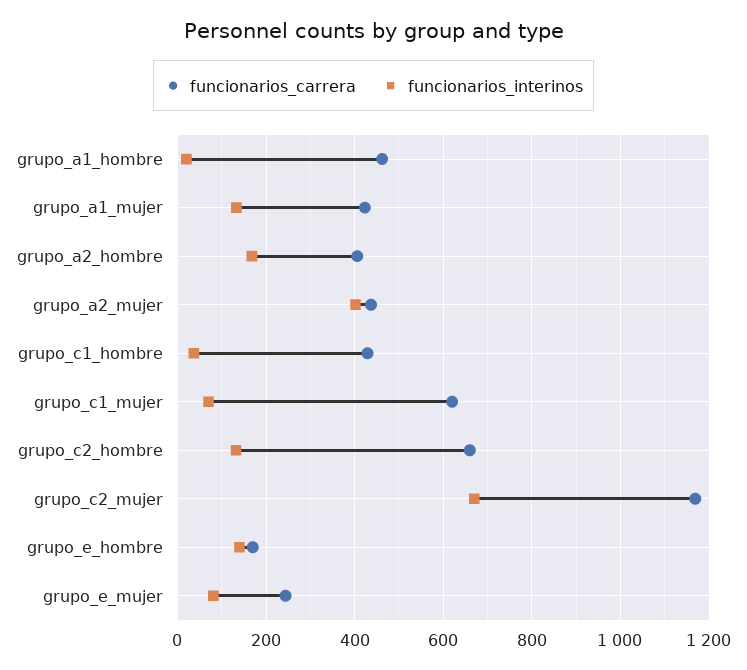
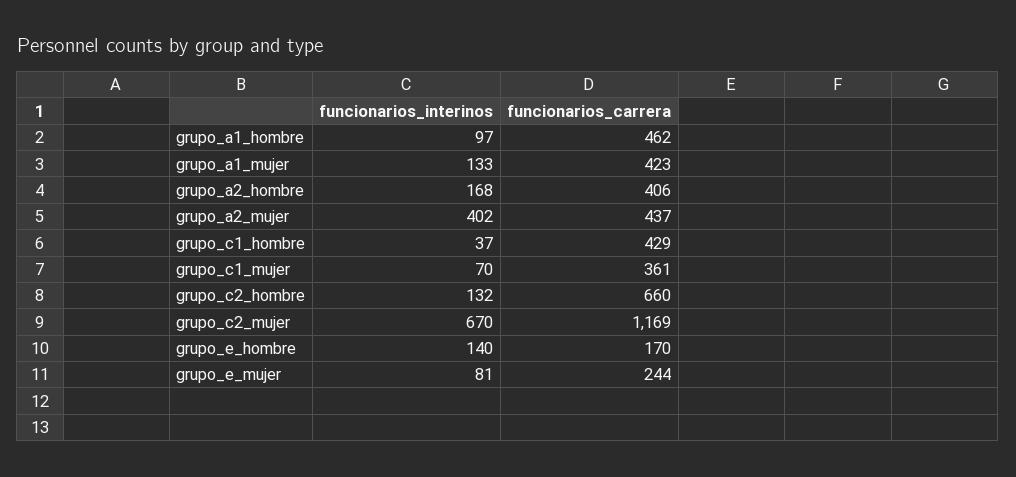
funcionarios_interinos, grupo_a1_hombre: 20 -> 97
funcionarios_carrera, grupo_c1_mujer: 620 -> 361

